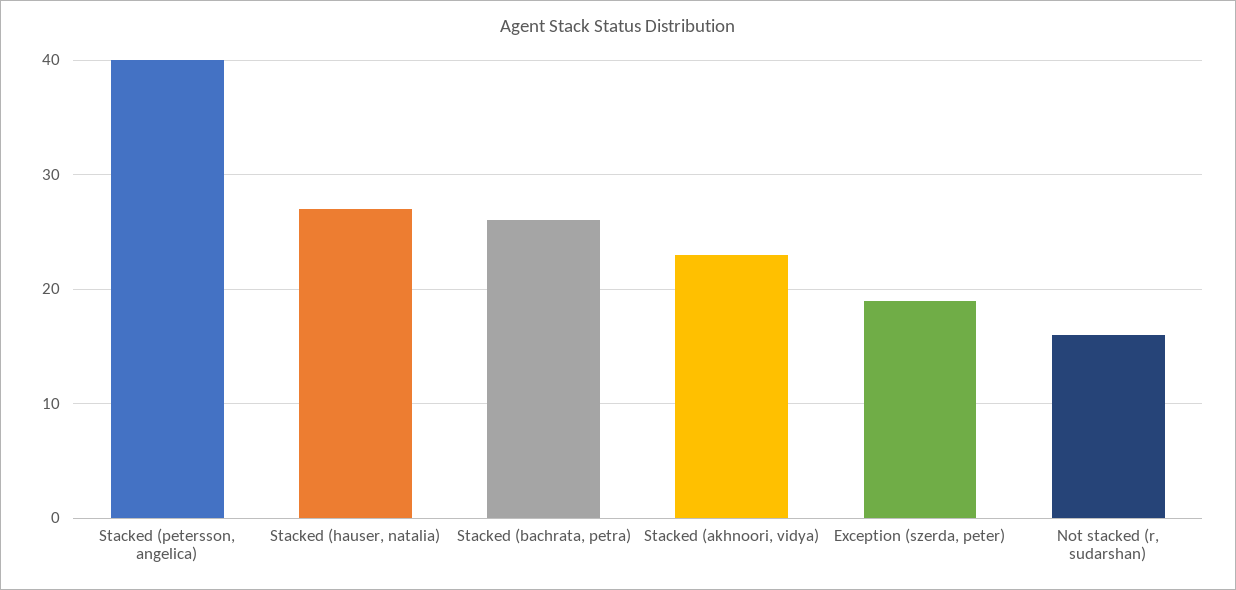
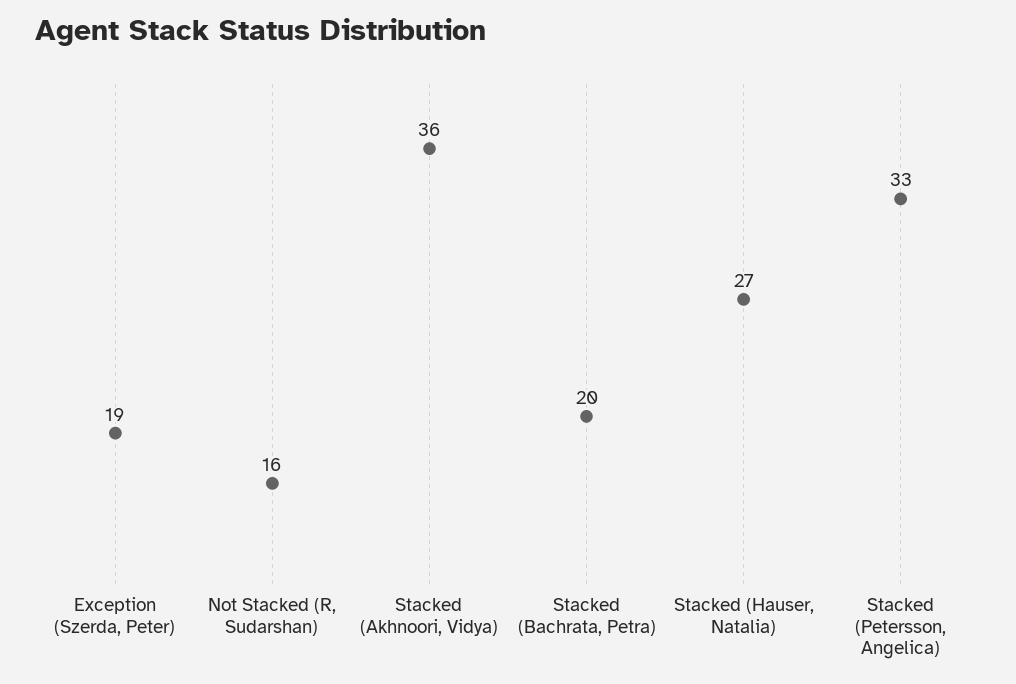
Stacked (petersson, angelica): 40 -> 33
Stacked (bachrata, petra): 26 -> 20
Stacked (akhnoori, vidya): 23 -> 36

